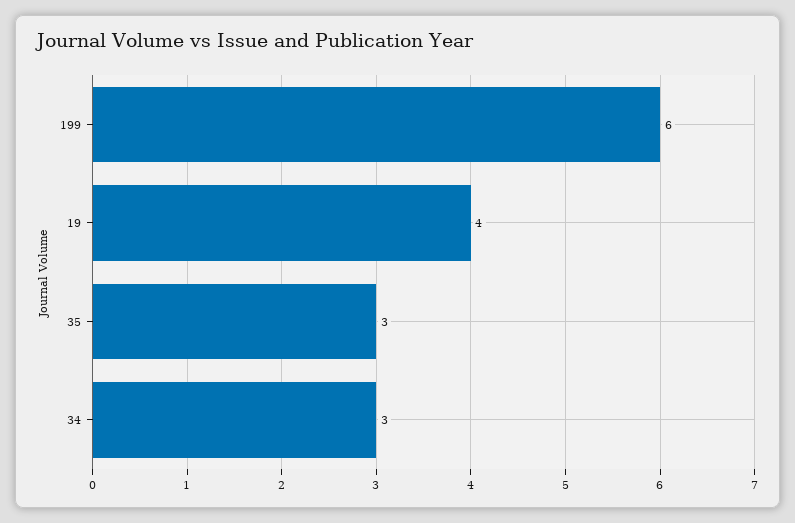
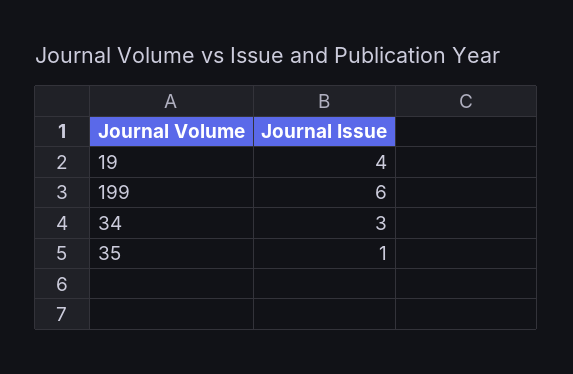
35: 3 -> 1

